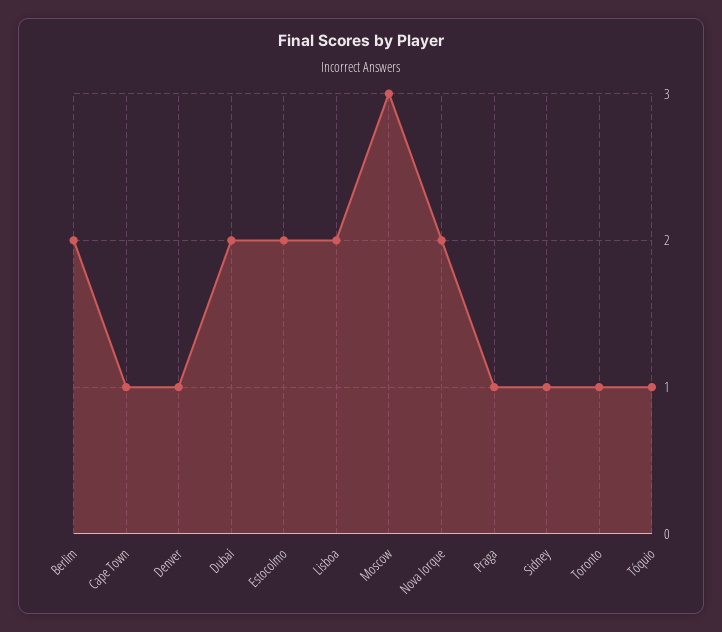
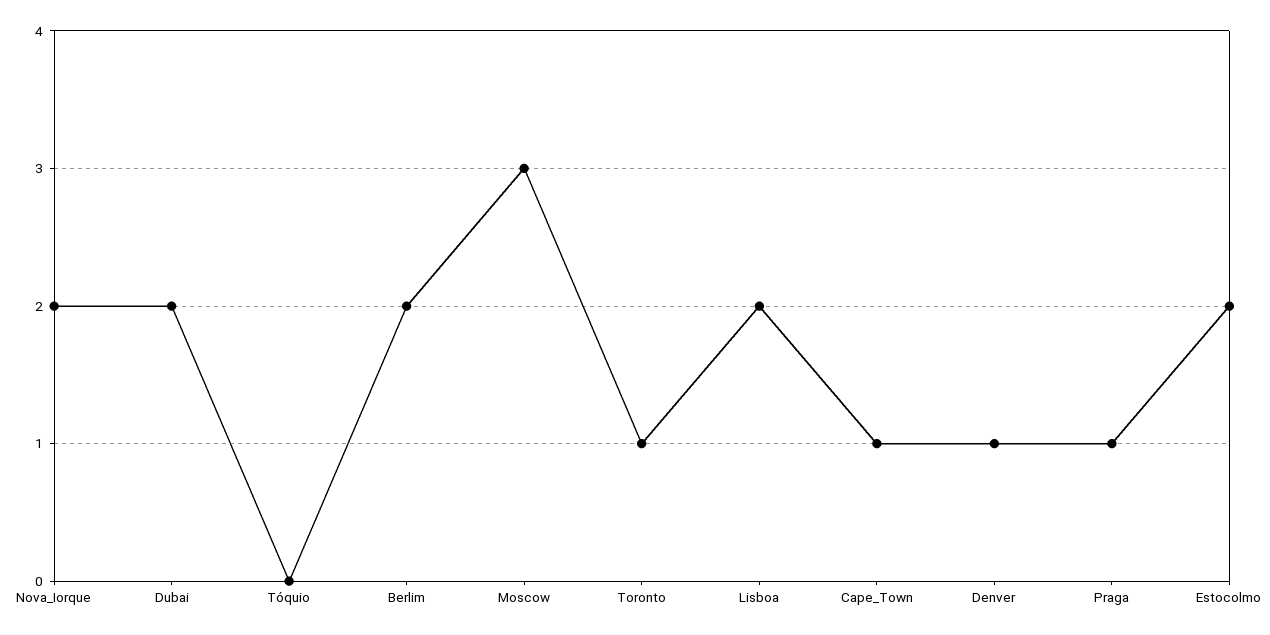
Sidney: 1 -> none
Tóquio: 1 -> 0

